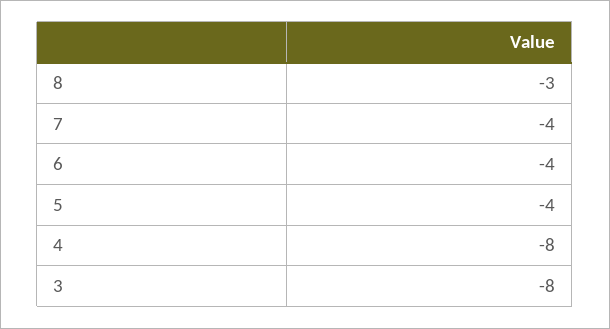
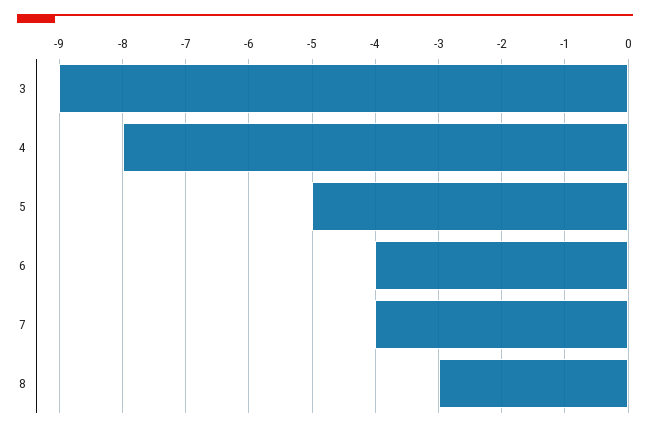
5: -4 -> -5
3: -8 -> -9

